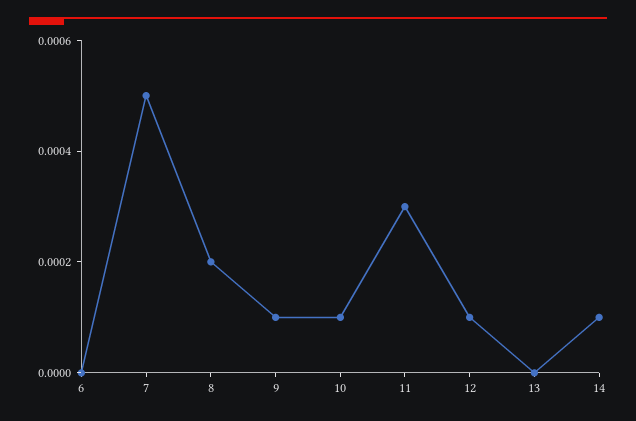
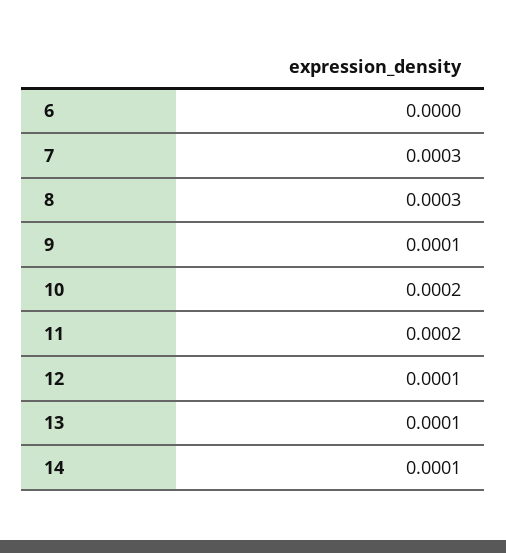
7: 0.0005 -> 0.0003
8: 0.0002 -> 0.0003
10: 0.0001 -> 0.0002
11: 0.0003 -> 0.0002
13: 0 -> 0.0001

